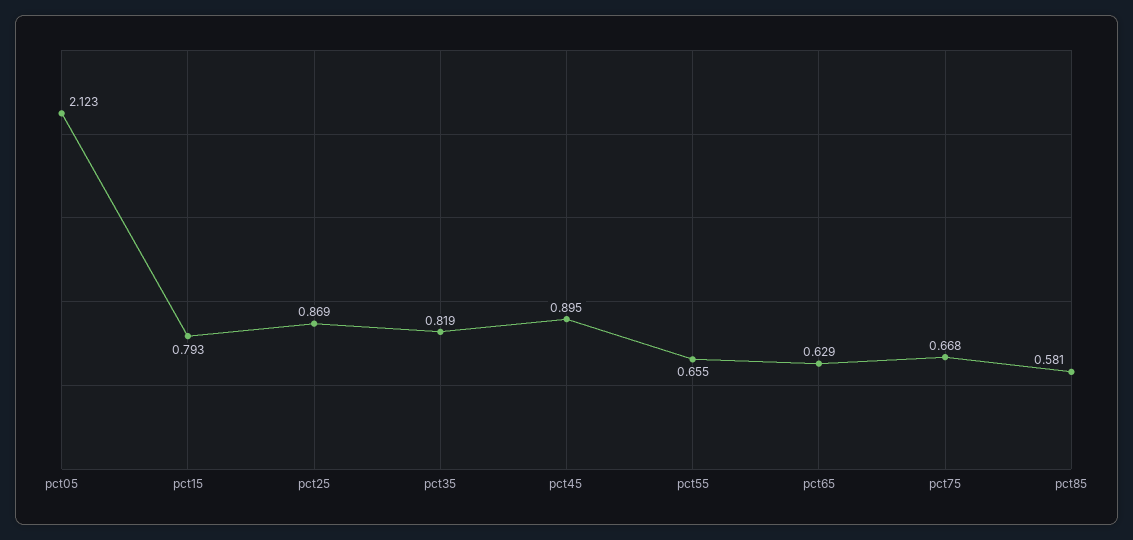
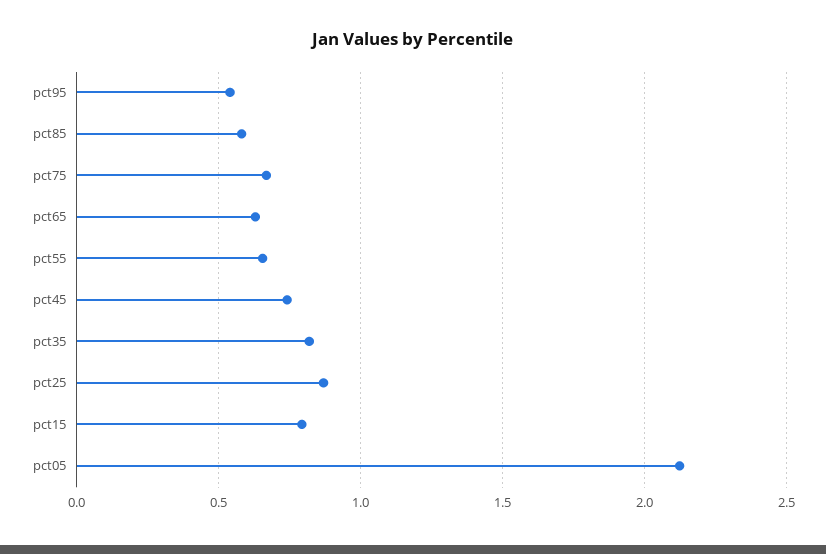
pct45: 0.895 -> 0.75
pct95: none -> 0.55

